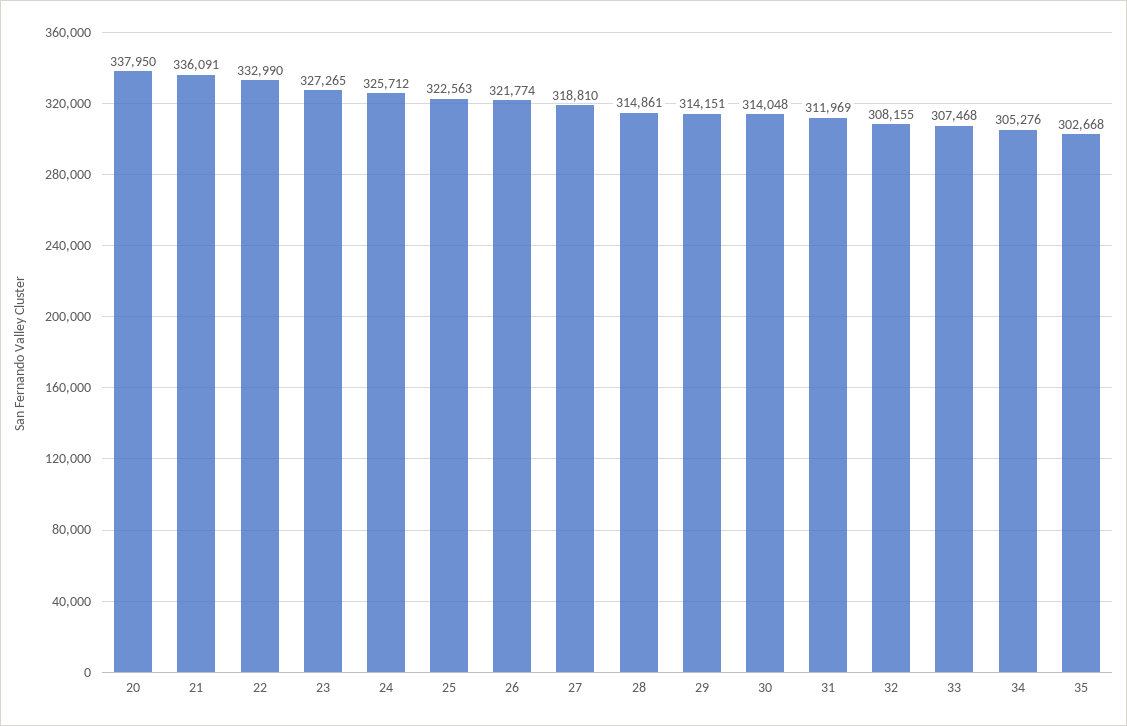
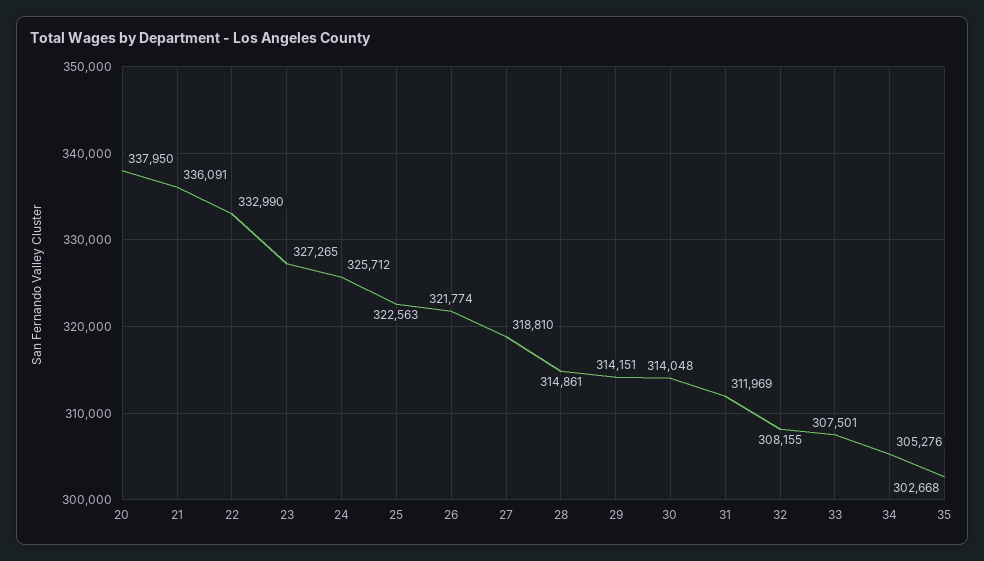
33: 307468 -> 307501

